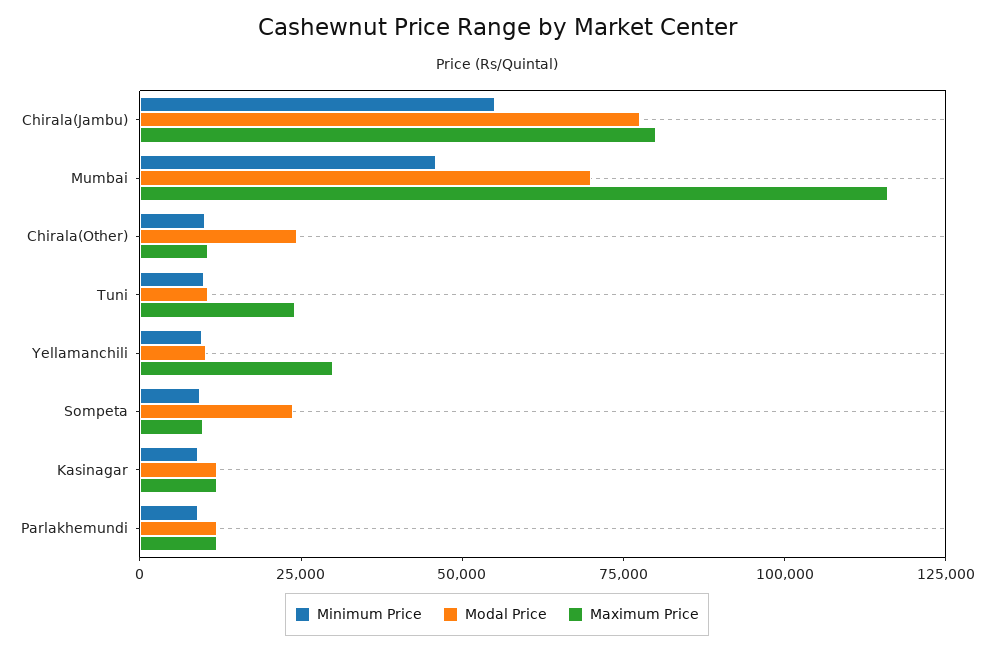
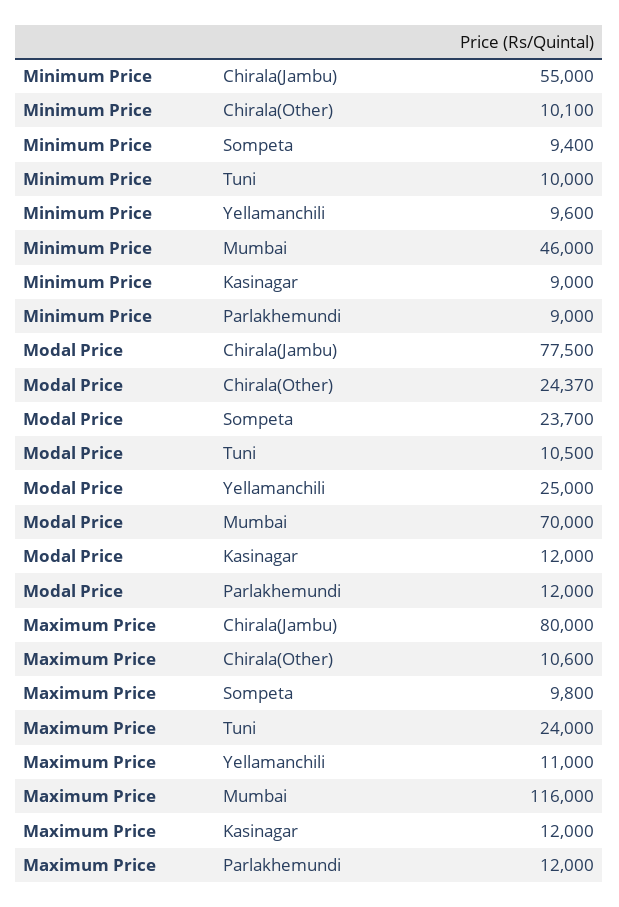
Modal Price, Yellamanchili: 10000 -> 25000
Maximum Price, Yellamanchili: 30000 -> 11000

